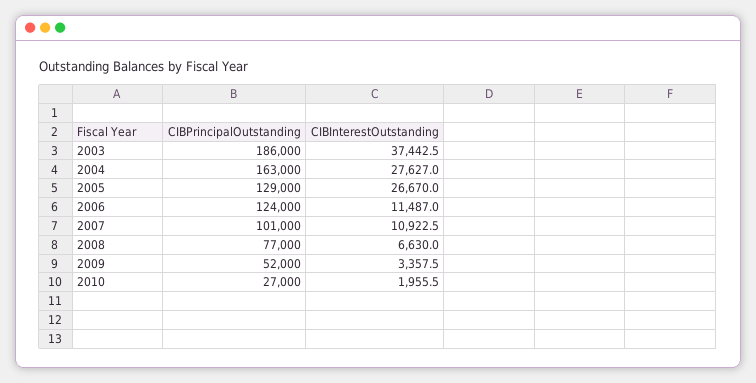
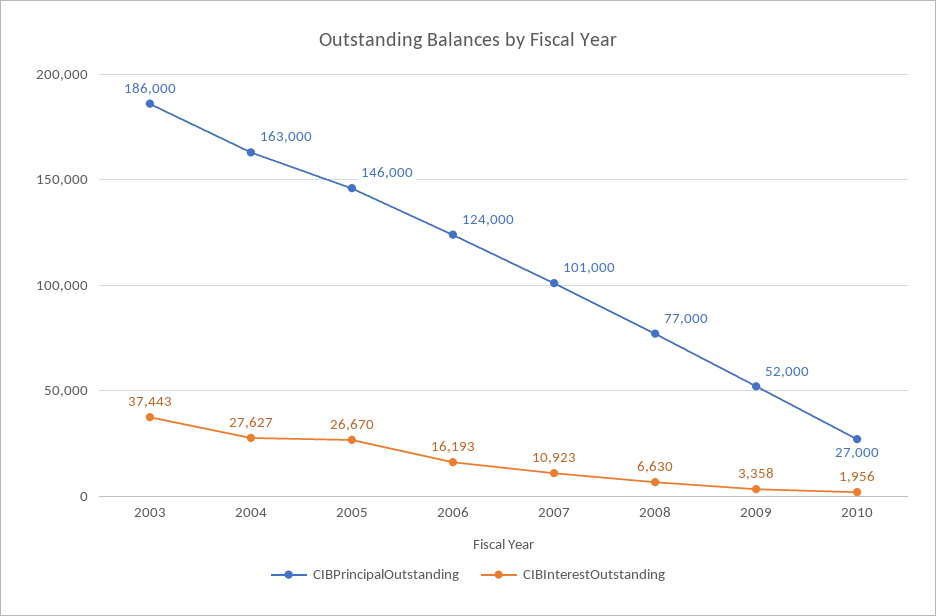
CIBPrincipalOutstanding, 2005: 129000 -> 146000
CIBInterestOutstanding, 2006: 11487 -> 16193

